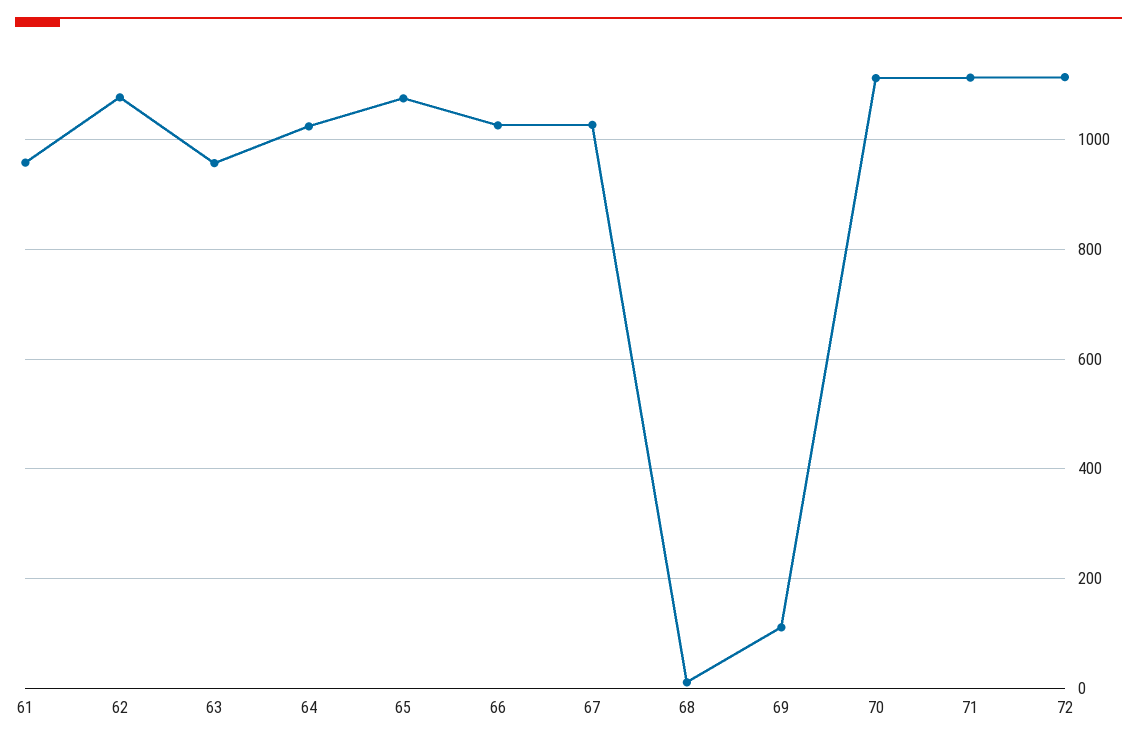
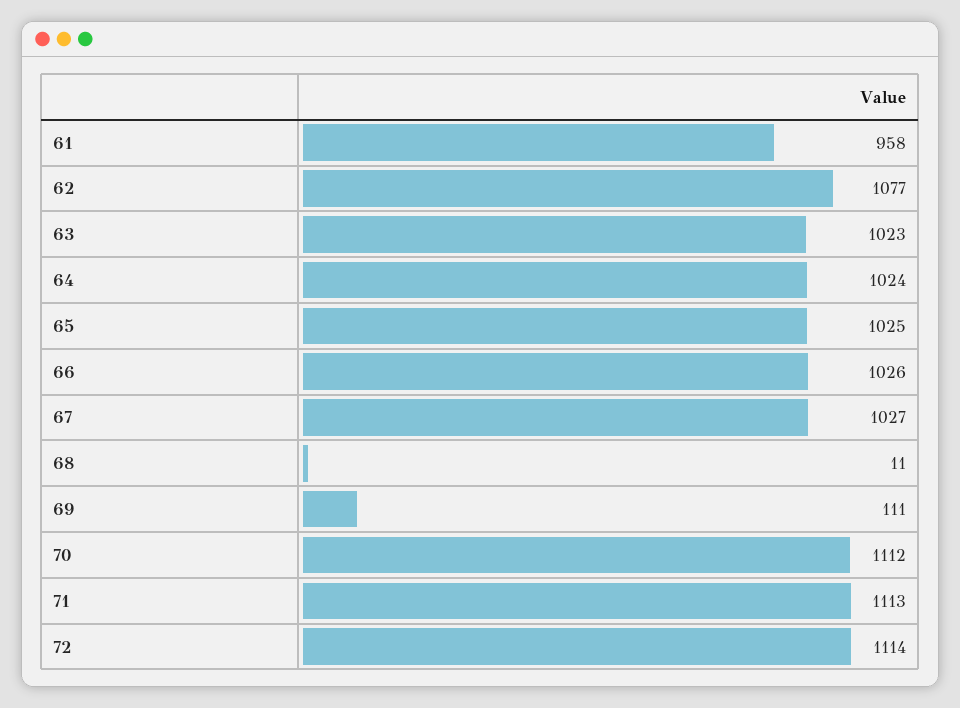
63: 960 -> 1023
65: 1080 -> 1025

